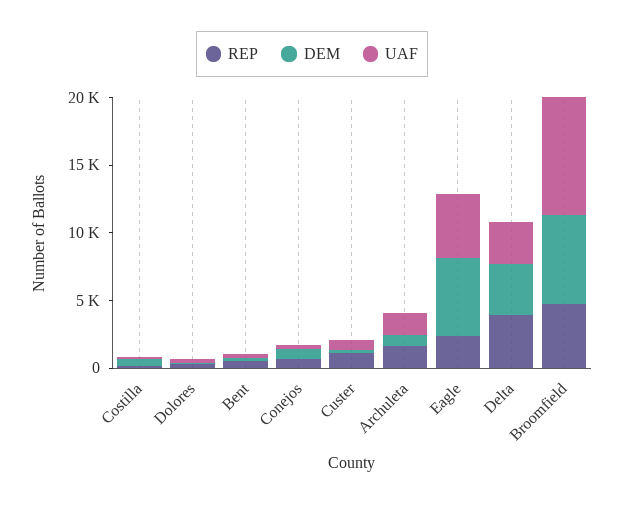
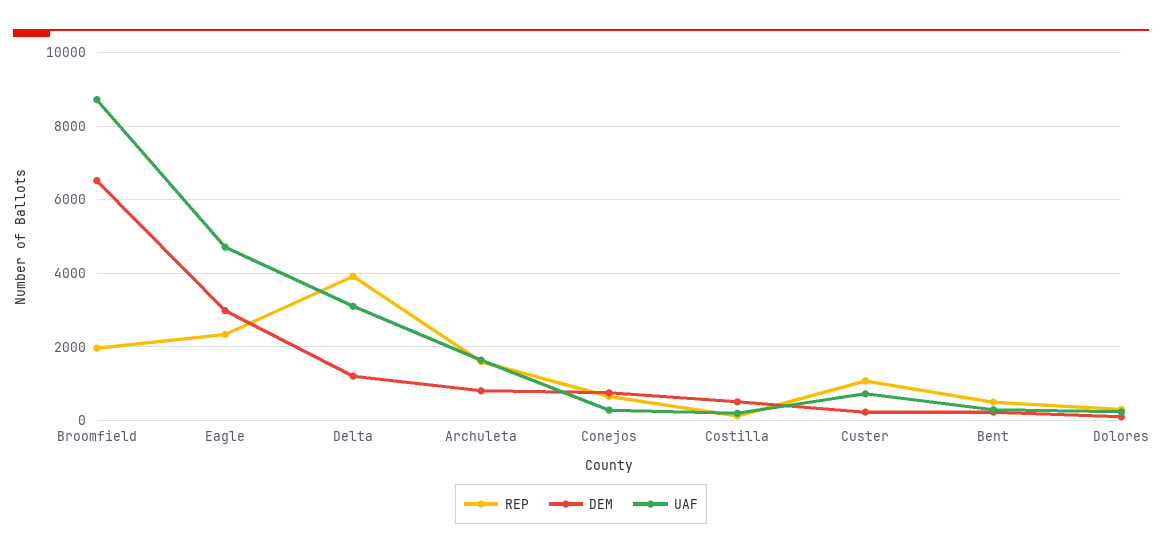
DEM, Eagle: 6000 -> 3000
DEM, Delta: 4000 -> 1200
REP, Broomfield: 5000 -> 2000

